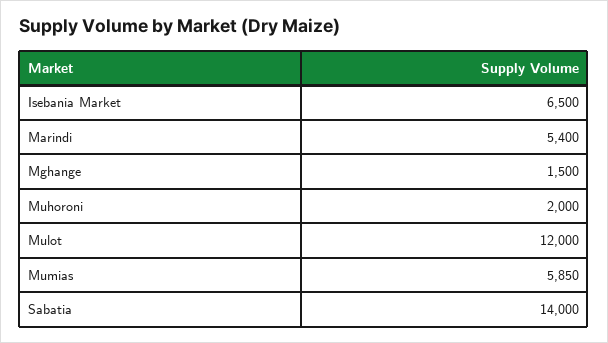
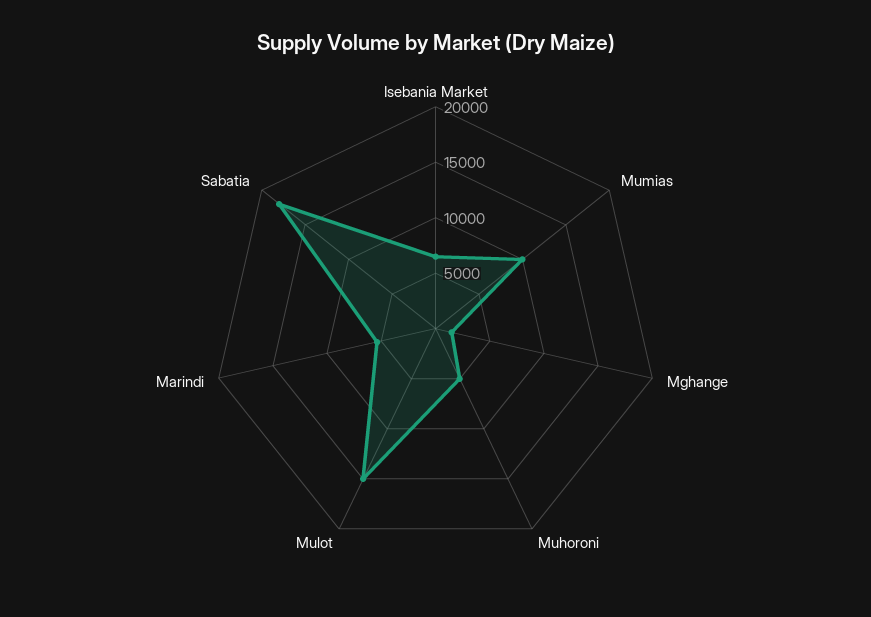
Muhoroni: 2000 -> 5000
Mulot: 12000 -> 15000
Mumias: 5850 -> 10000
Sabatia: 14000 -> 18000

